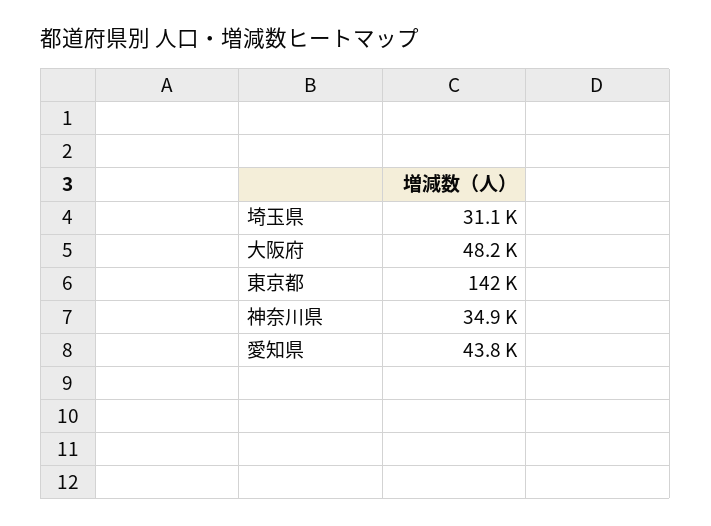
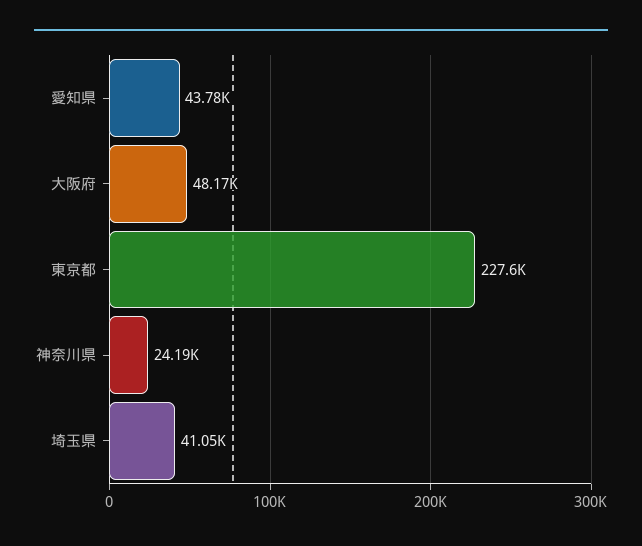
埼玉県: 31100 -> 41050
東京都: 142000 -> 227600
神奈川県: 34900 -> 24190

